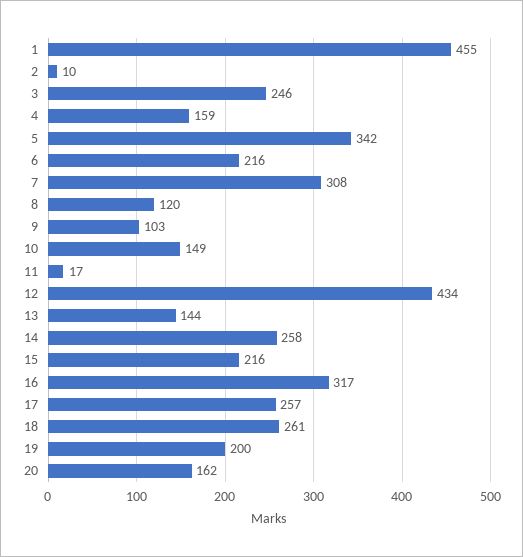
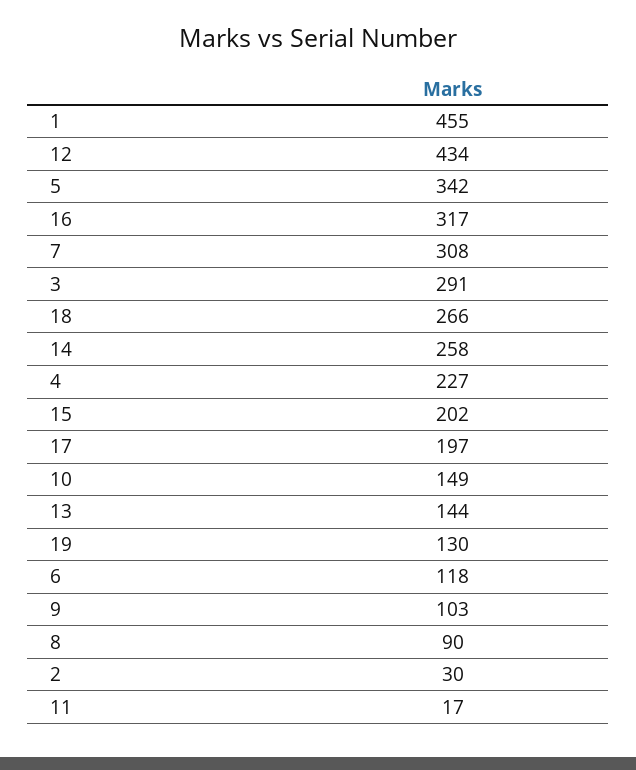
2: 10 -> 30
3: 246 -> 291
4: 159 -> 227
6: 216 -> 118
8: 120 -> 90
15: 216 -> 202
17: 257 -> 197
18: 261 -> 266
19: 200 -> 130
20: 162 -> none

